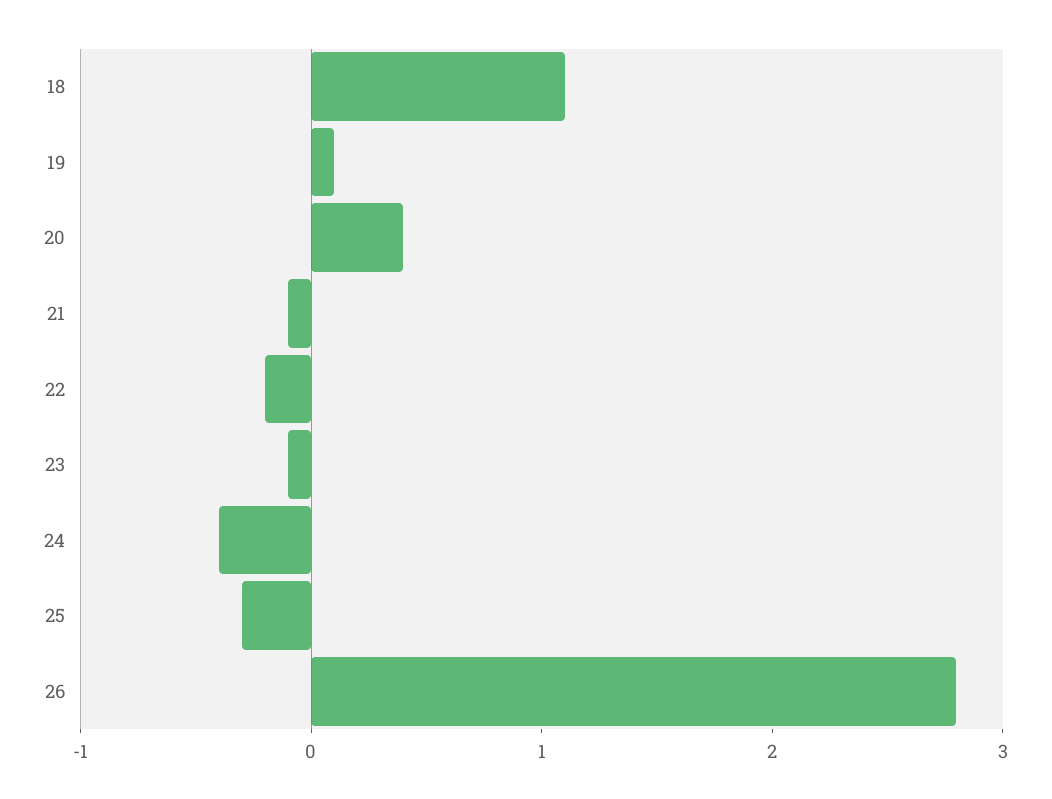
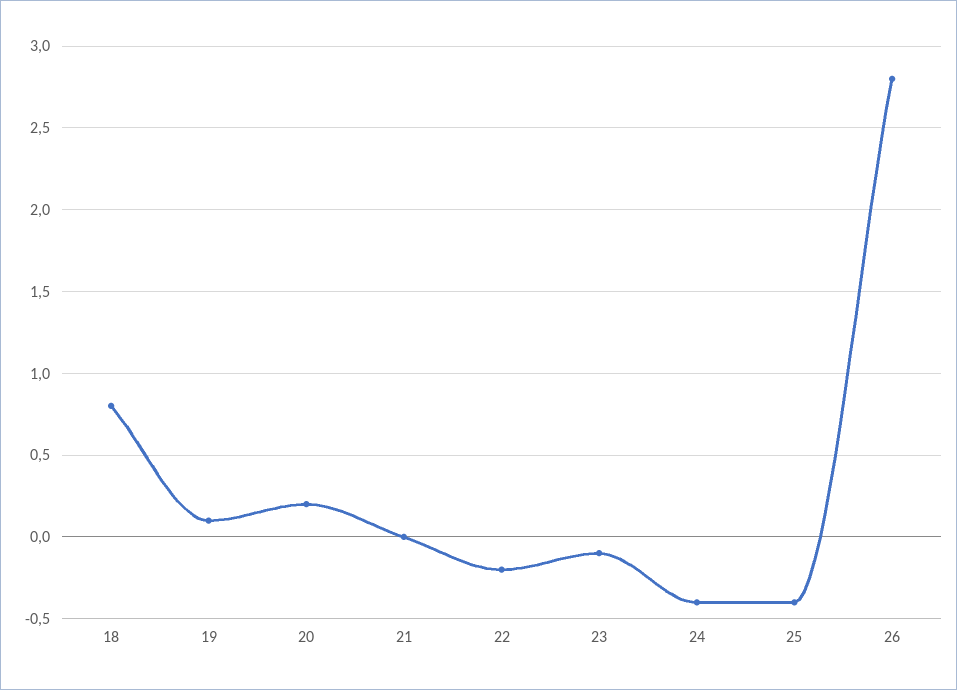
18: 1.1 -> 0.8
20: 0.4 -> 0.2
21: -0.1 -> 0
25: -0.3 -> -0.4

